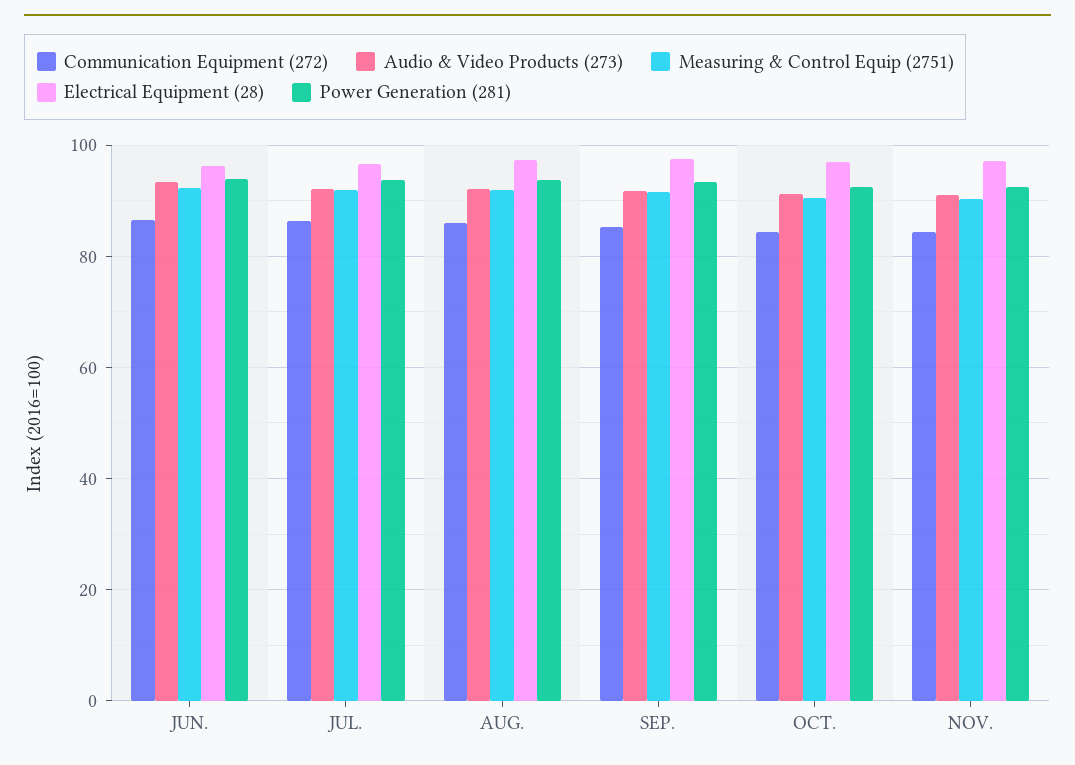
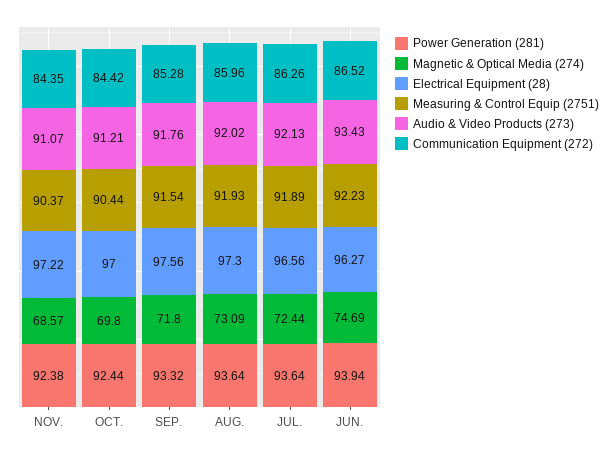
Magnetic & Optical Media (274), NOV.: none -> 68.57
Magnetic & Optical Media (274), OCT.: none -> 69.8
Magnetic & Optical Media (274), SEP.: none -> 71.8
Magnetic & Optical Media (274), AUG.: none -> 73.09
Magnetic & Optical Media (274), JUL.: none -> 72.44
Magnetic & Optical Media (274), JUN.: none -> 74.69

